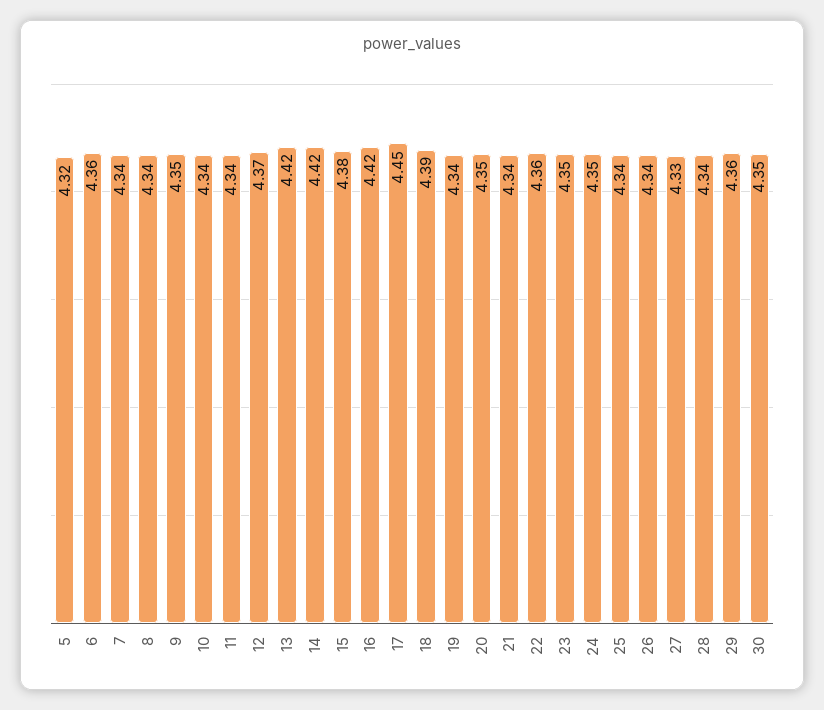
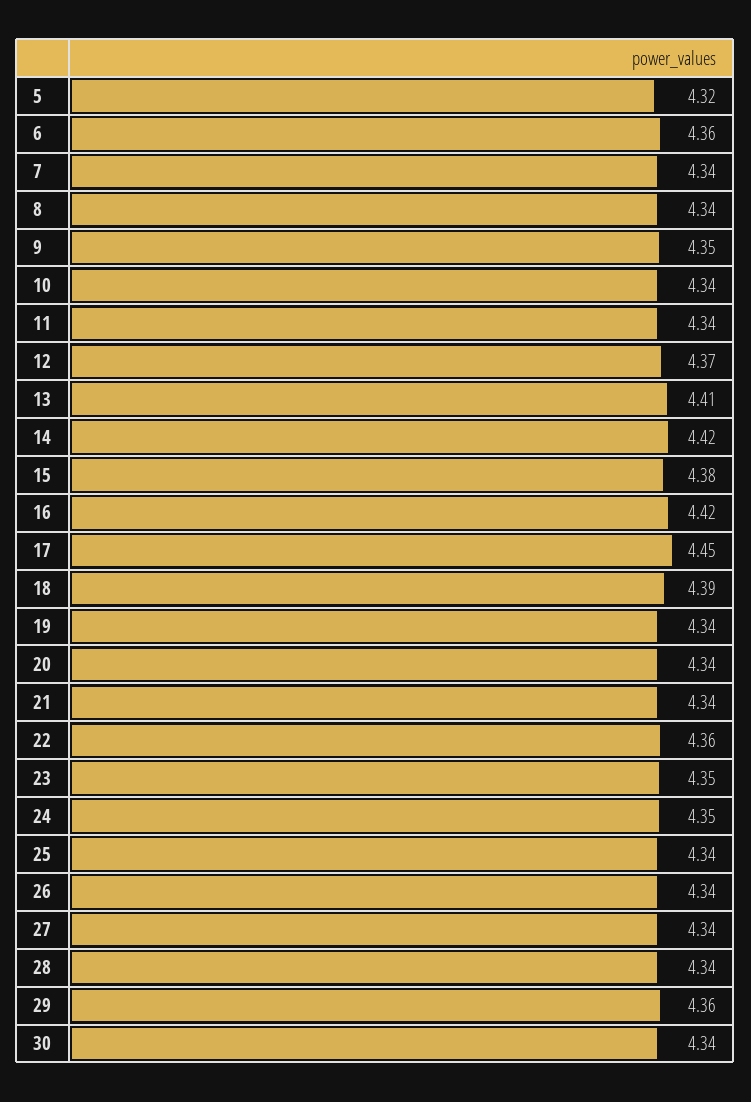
13: 4.42 -> 4.41
20: 4.35 -> 4.34
27: 4.33 -> 4.34
30: 4.35 -> 4.34

